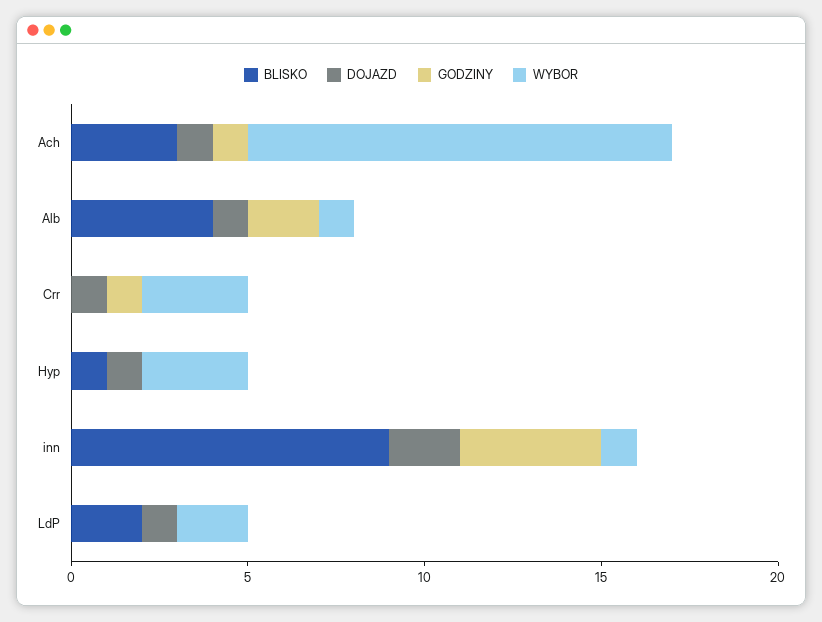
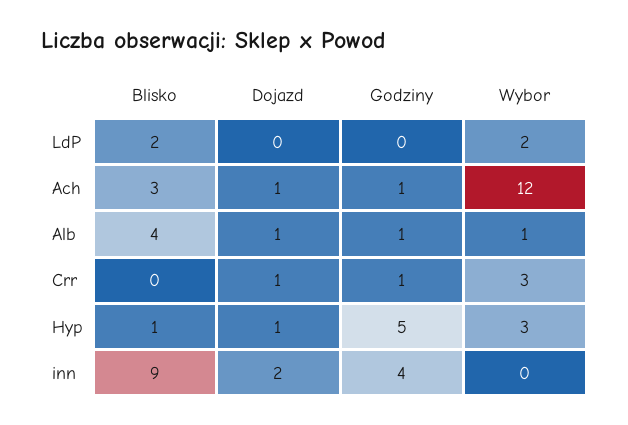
GODZINY, Alb: 2 -> 1
GODZINY, Hyp: 0 -> 5
WYBOR, inn: 1 -> 0
DOJAZD, LdP: 1 -> 0

